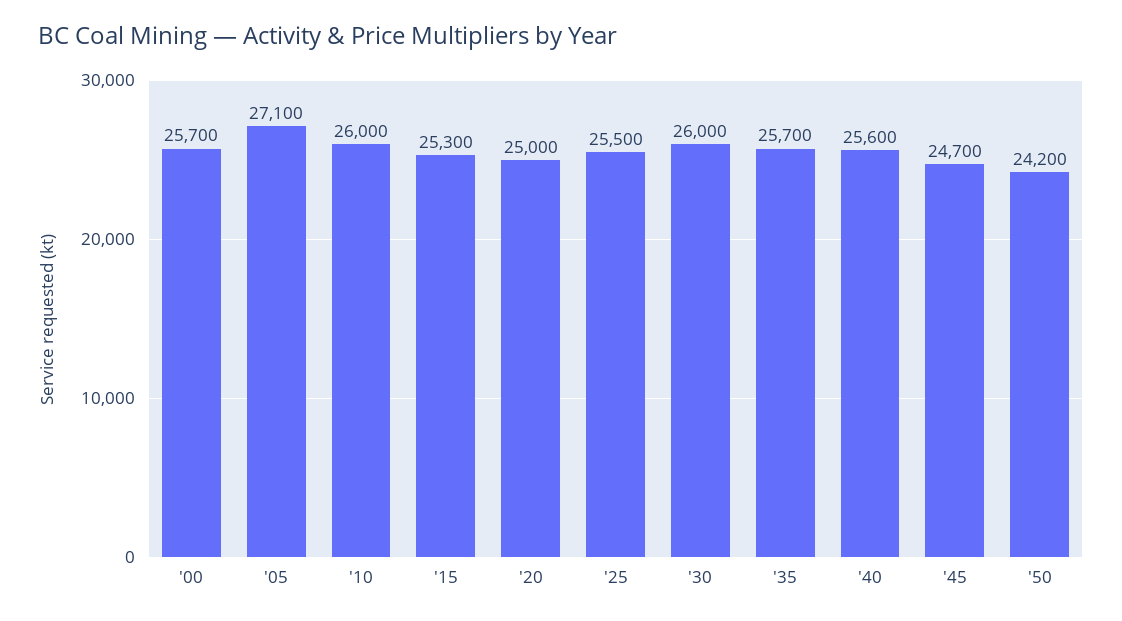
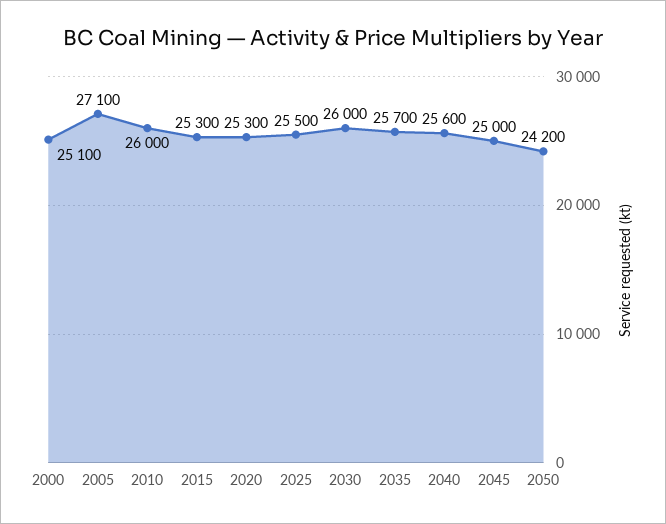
'00: 25700 -> 25100
'20: 25000 -> 25300
'45: 24700 -> 25000

